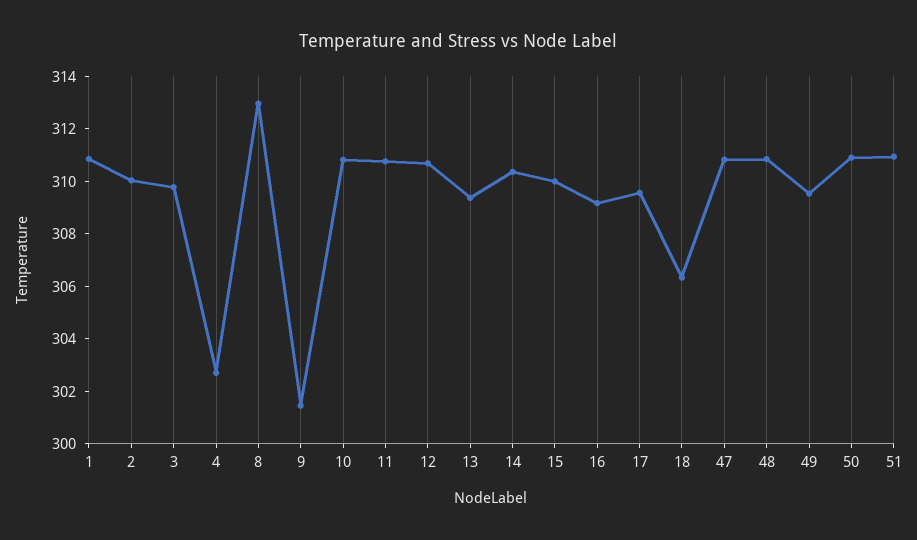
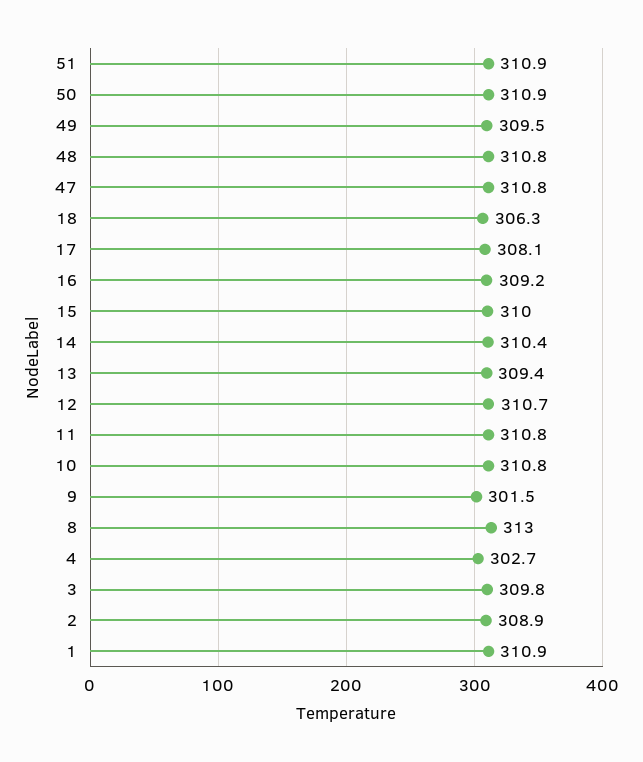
2: 310 -> 308.9
17: 309.5 -> 308.1

